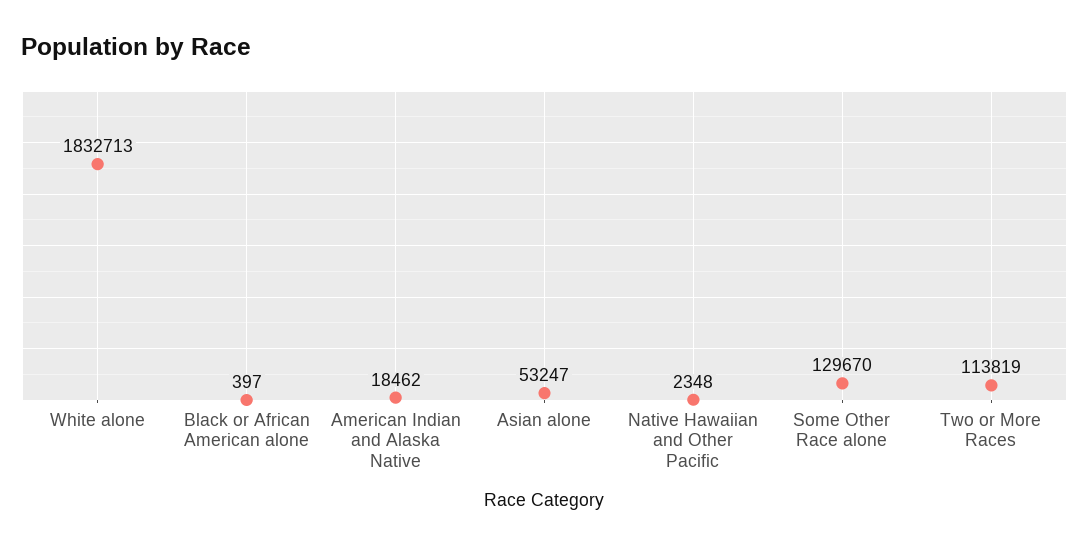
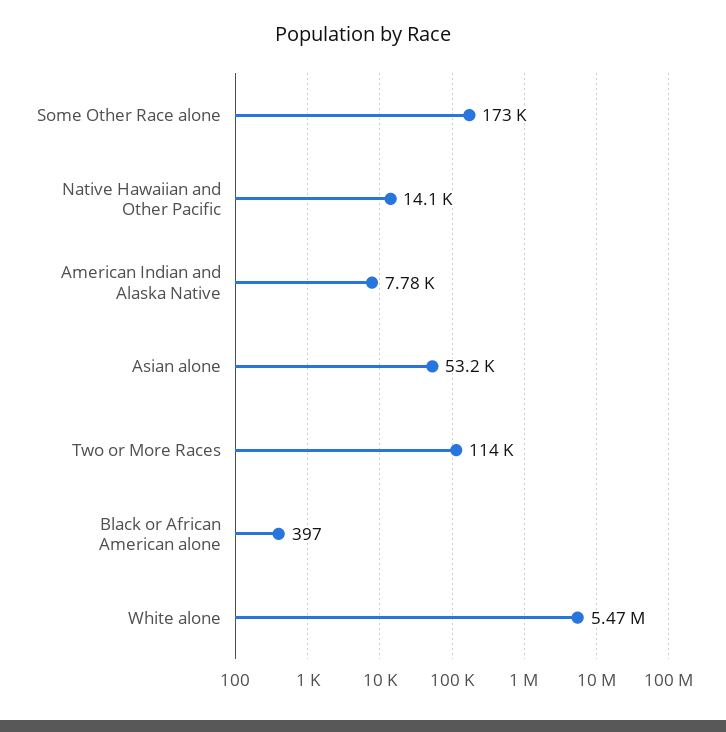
White alone: 1832713 -> 5470000
American Indian and Alaska Native: 18462 -> 7780
Native Hawaiian and Other Pacific: 2348 -> 14100
Some Other Race alone: 129670 -> 173000

